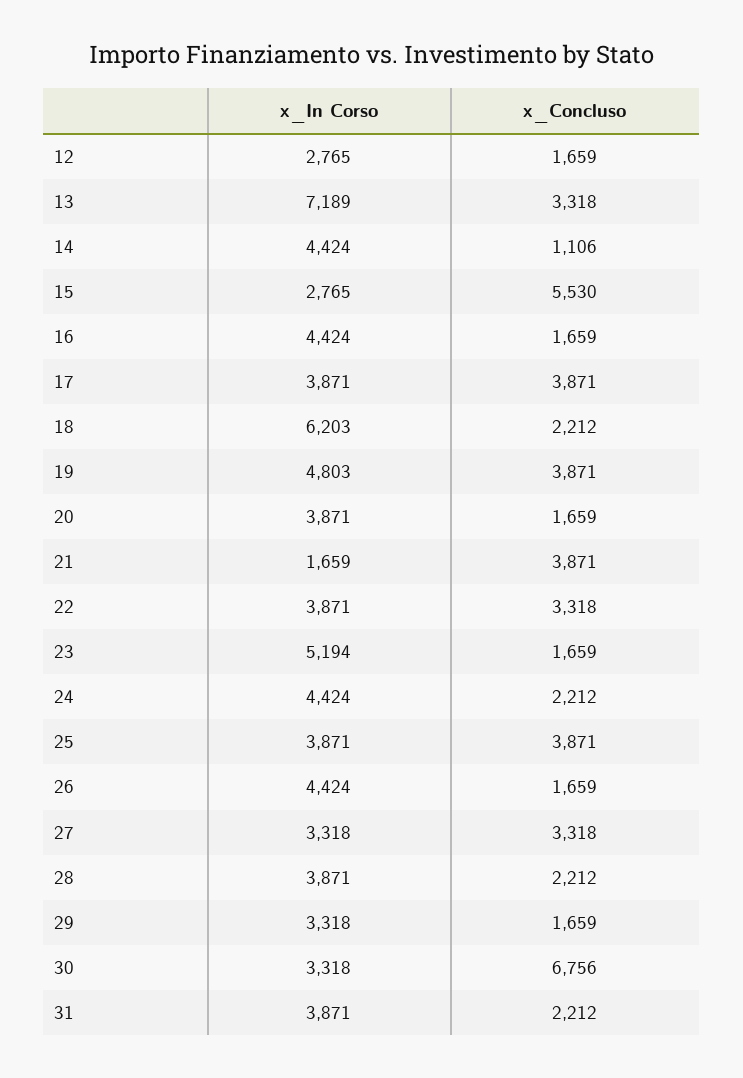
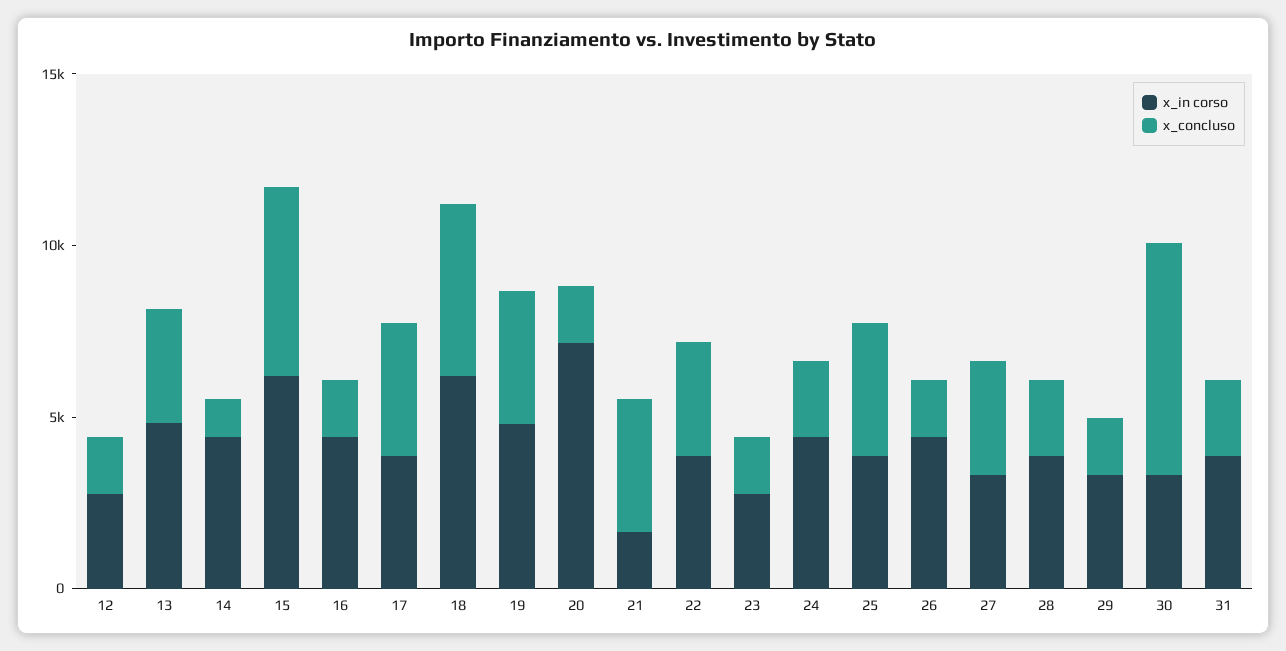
x_In Corso, 13: 7189 -> 5000
x_In Corso, 15: 2765 -> 6000
x_Concluso, 18: 2212 -> 5000
x_In Corso, 20: 3871 -> 7000
x_In Corso, 23: 5194 -> 3000

